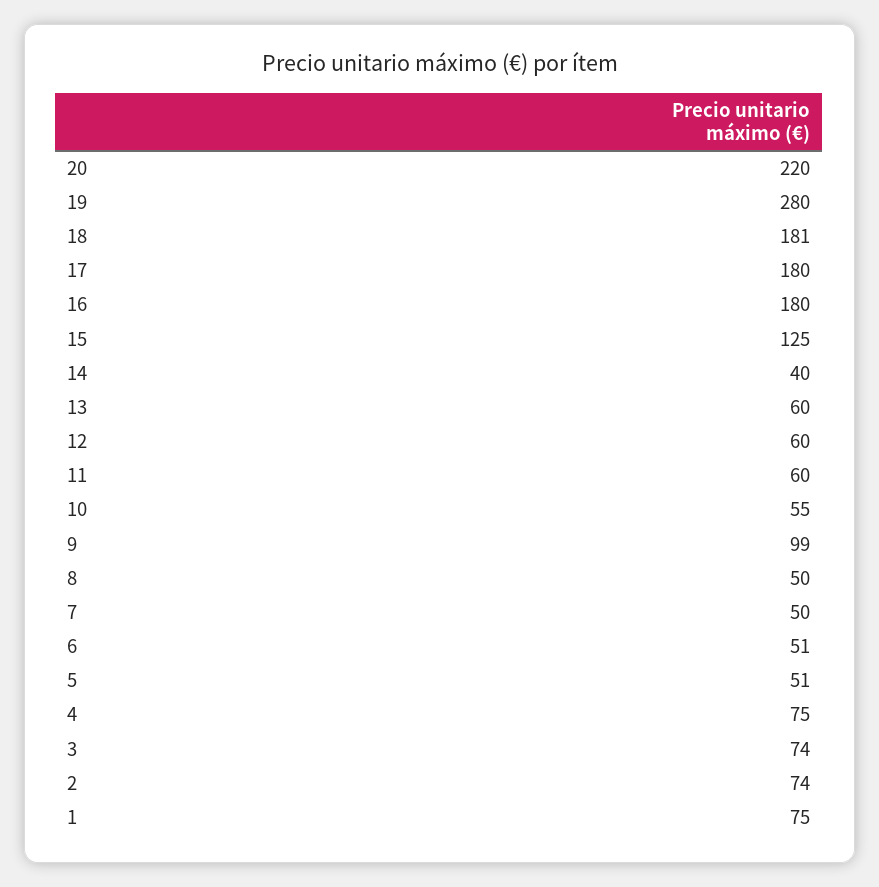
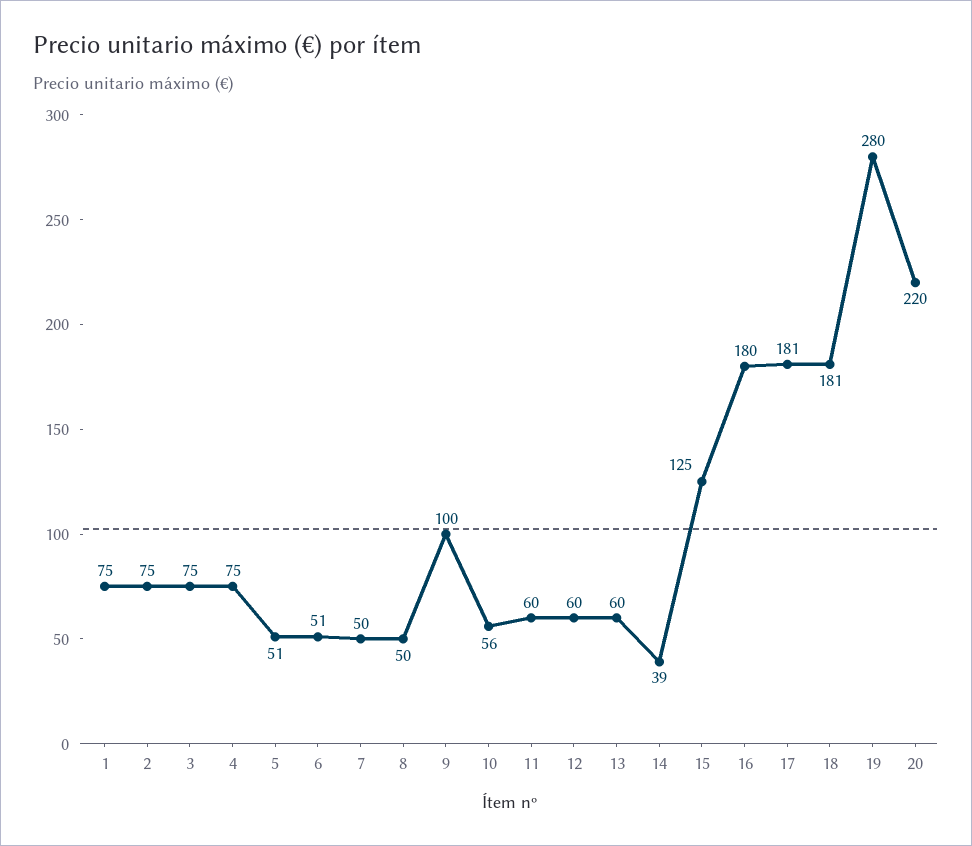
17: 180 -> 181
14: 40 -> 39
10: 55 -> 56
9: 99 -> 100
3: 74 -> 75
2: 74 -> 75

